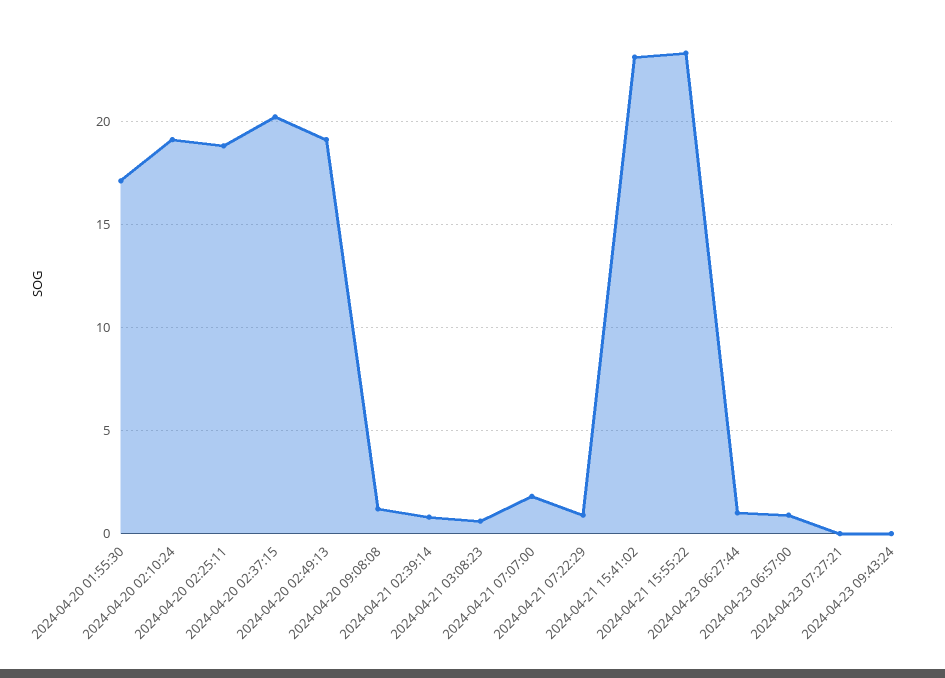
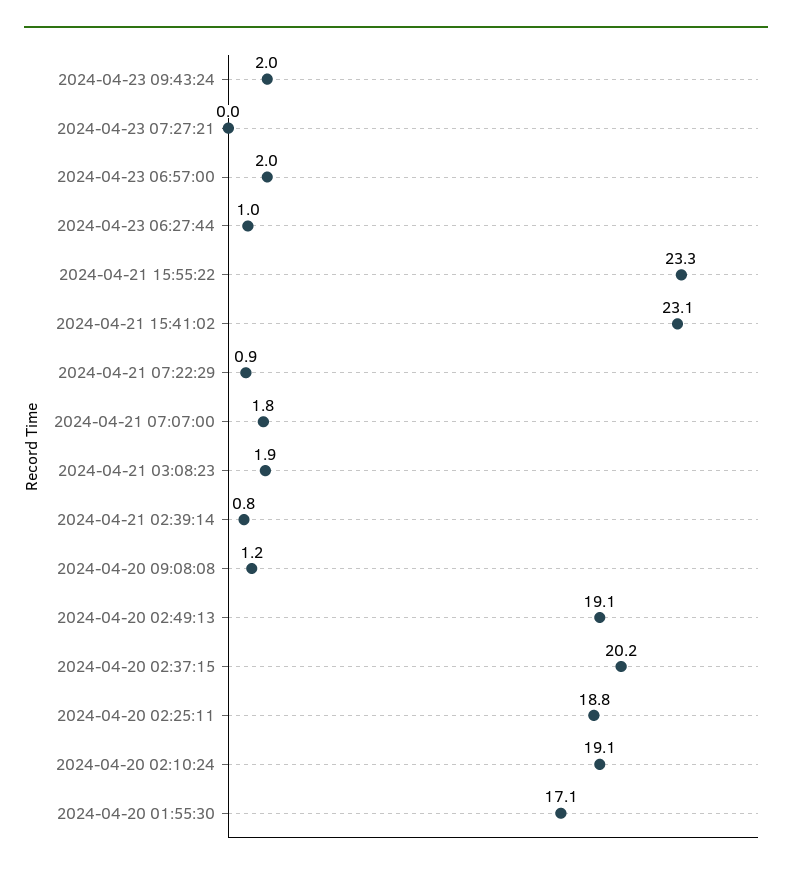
2024-04-21 03:08:23: 0.5 -> 1.9
2024-04-23 06:57:00: 1 -> 2
2024-04-23 09:43:24: 0 -> 2

